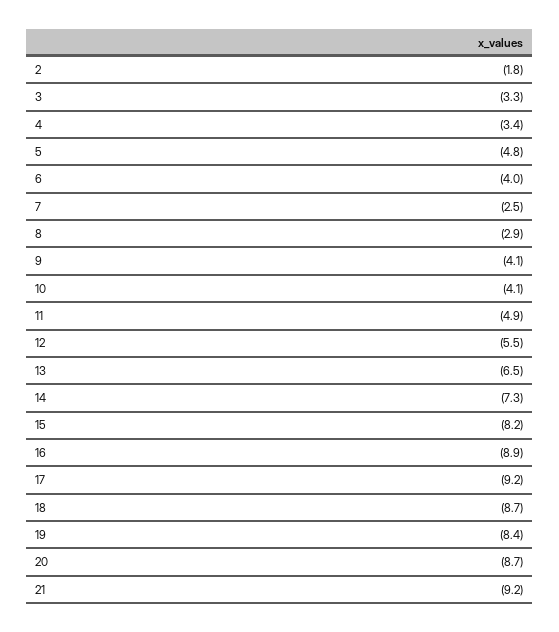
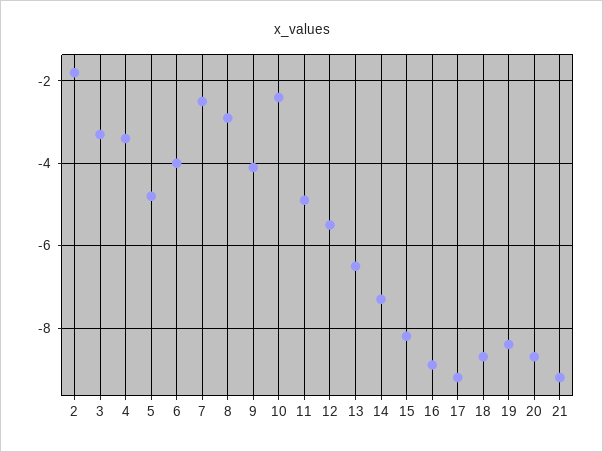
10: -4.1 -> -2.5

